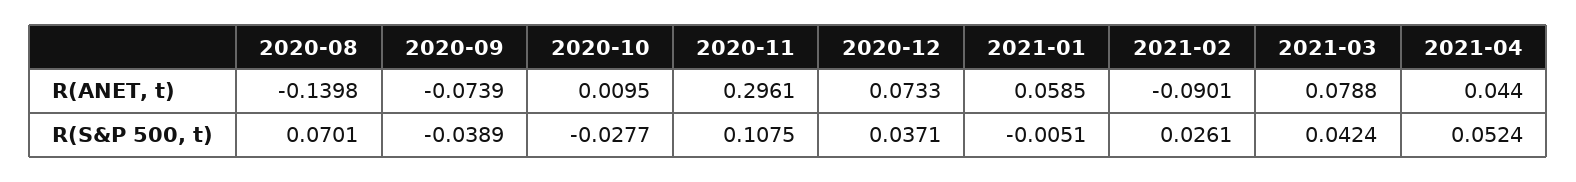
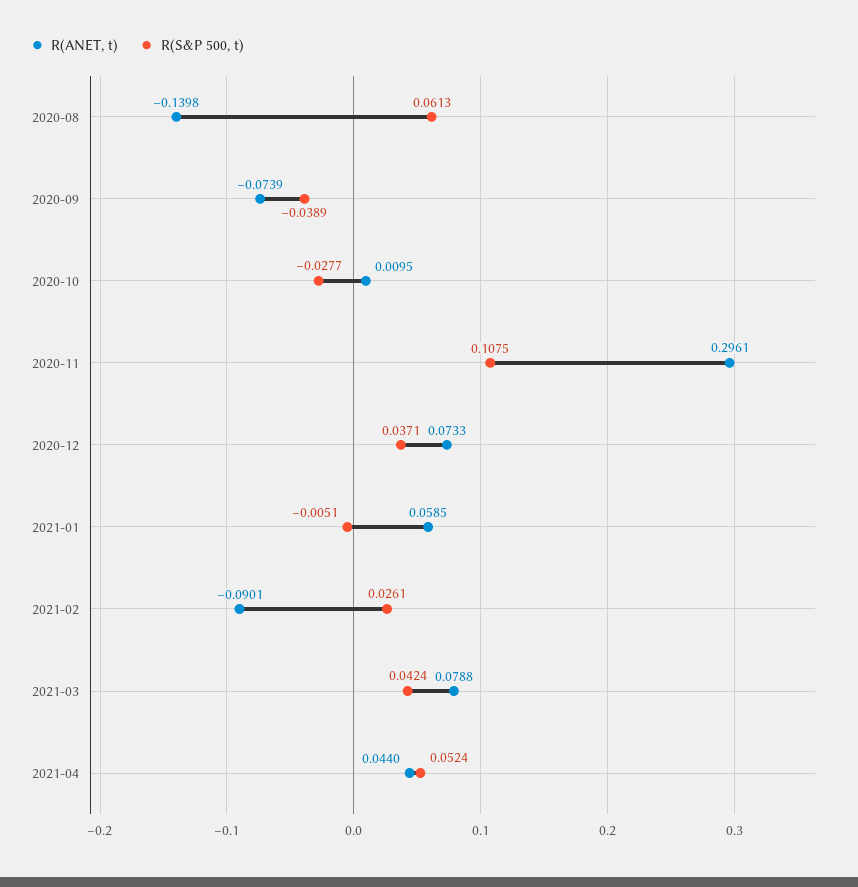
R(S&P 500, t), 2020-08: 0.0701 -> 0.0613

